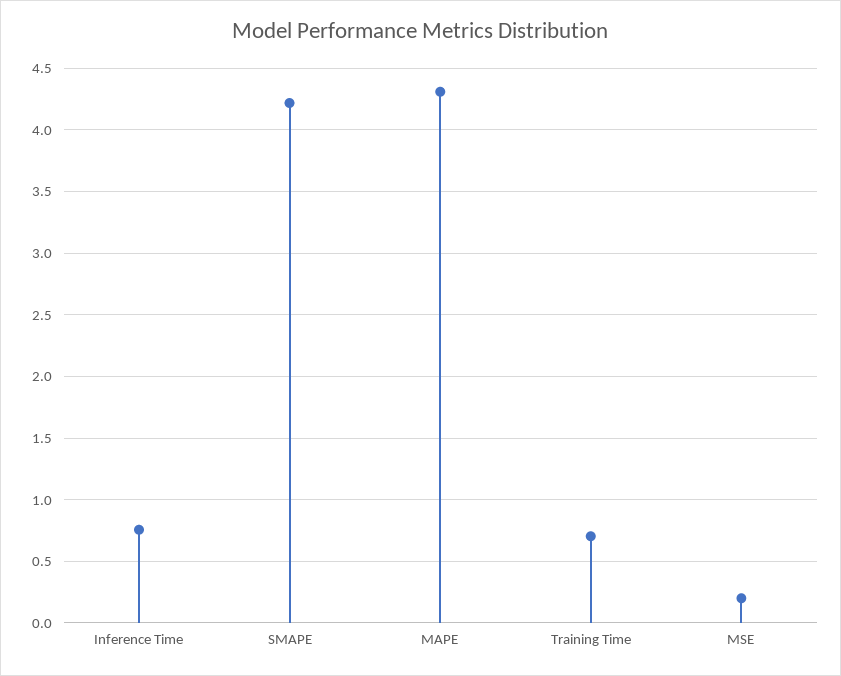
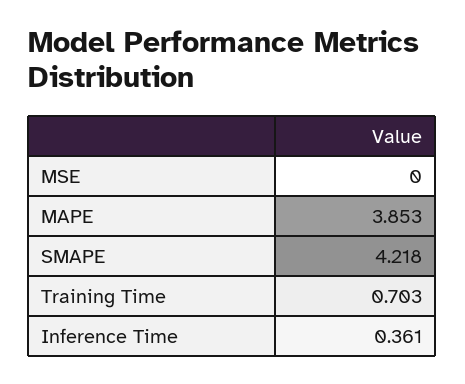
Inference Time: 0.75 -> 0.361
MAPE: 4.3 -> 3.853
MSE: 0.2 -> 0

